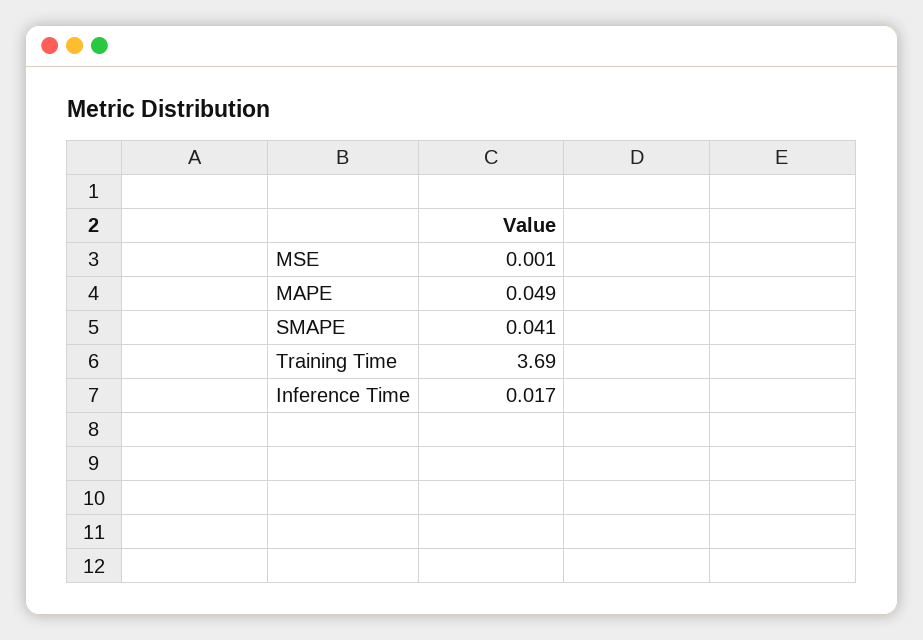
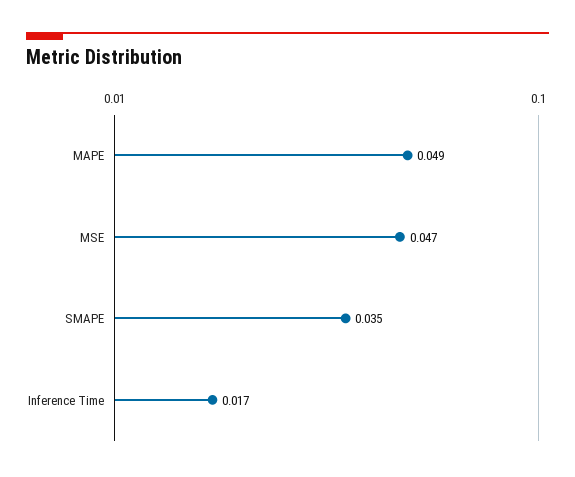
MSE: 0.001 -> 0.047
SMAPE: 0.041 -> 0.035
Training Time: 3.69 -> none

